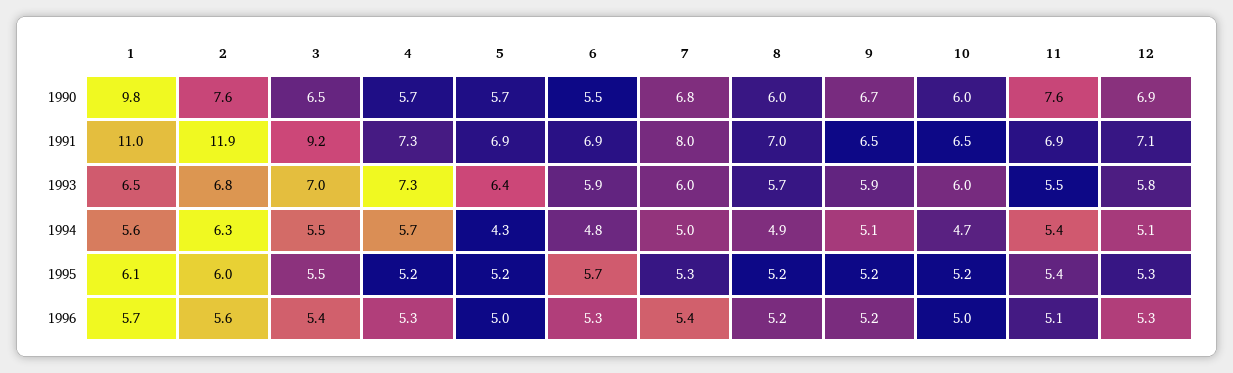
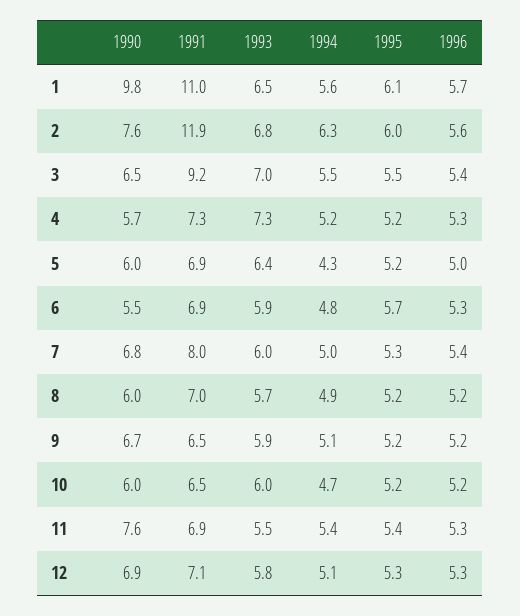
5, 1990: 5.7 -> 6
4, 1994: 5.7 -> 5.2
10, 1996: 5 -> 5.2
11, 1996: 5.1 -> 5.3

